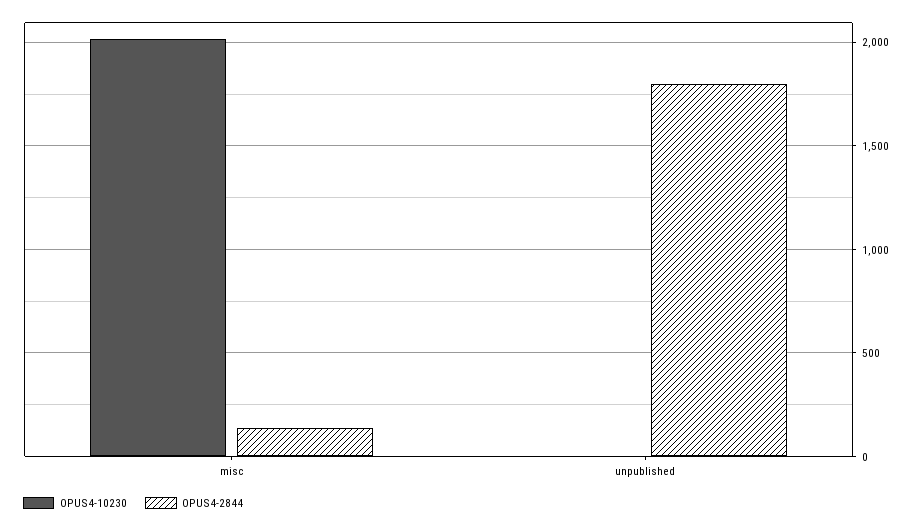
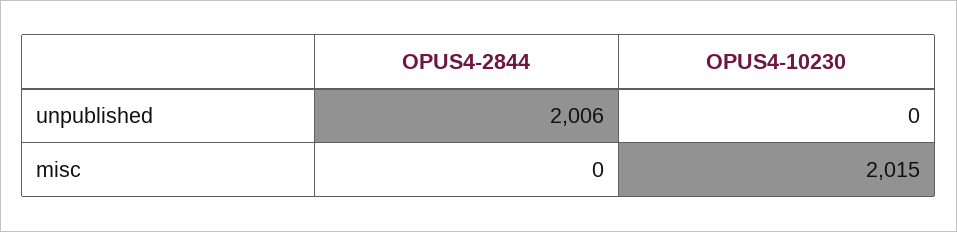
OPUS4-2844, misc: 150 -> 0
OPUS4-2844, unpublished: 1800 -> 2006

